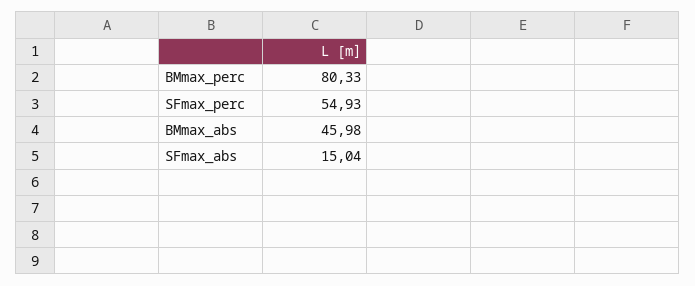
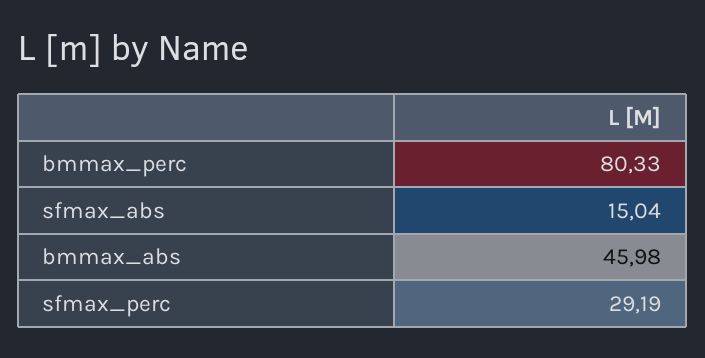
SFmax_perc: 54.93 -> 29.19

